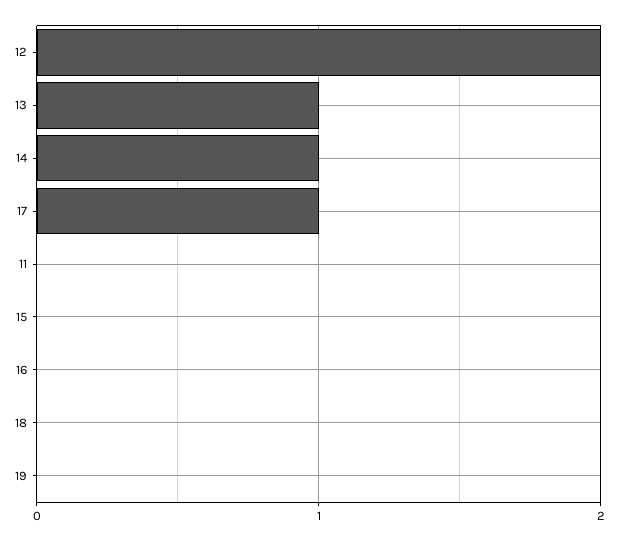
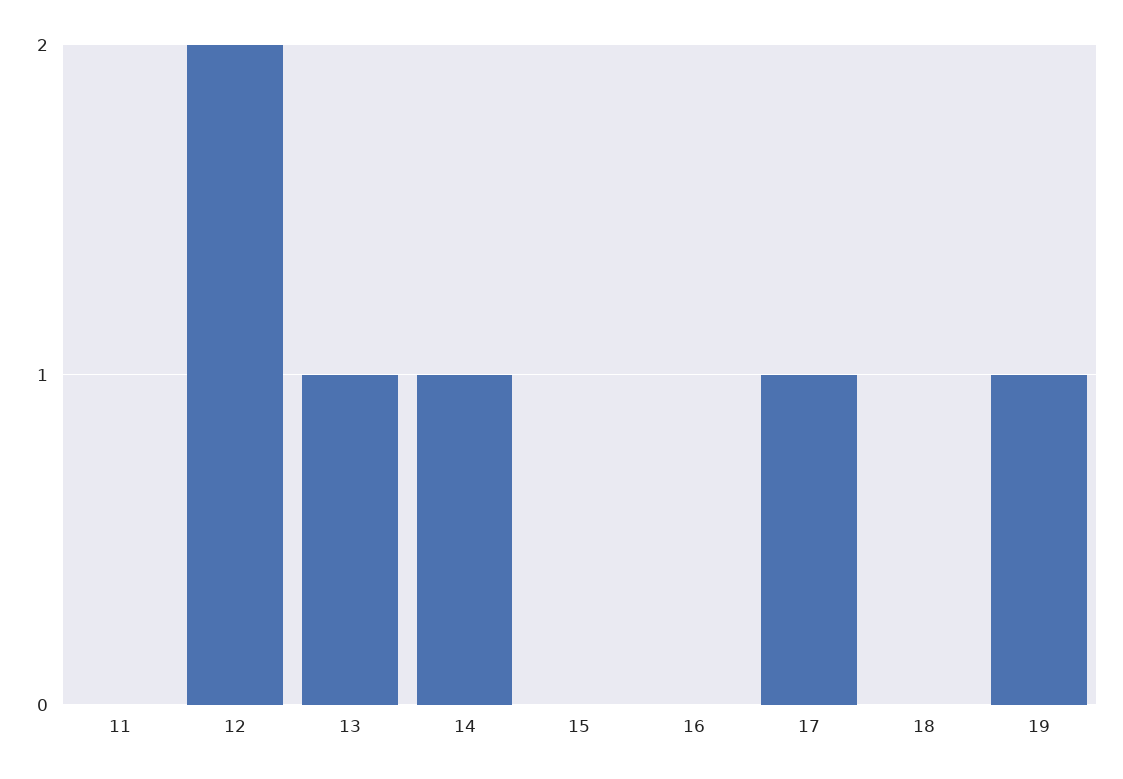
19: 0 -> 1

